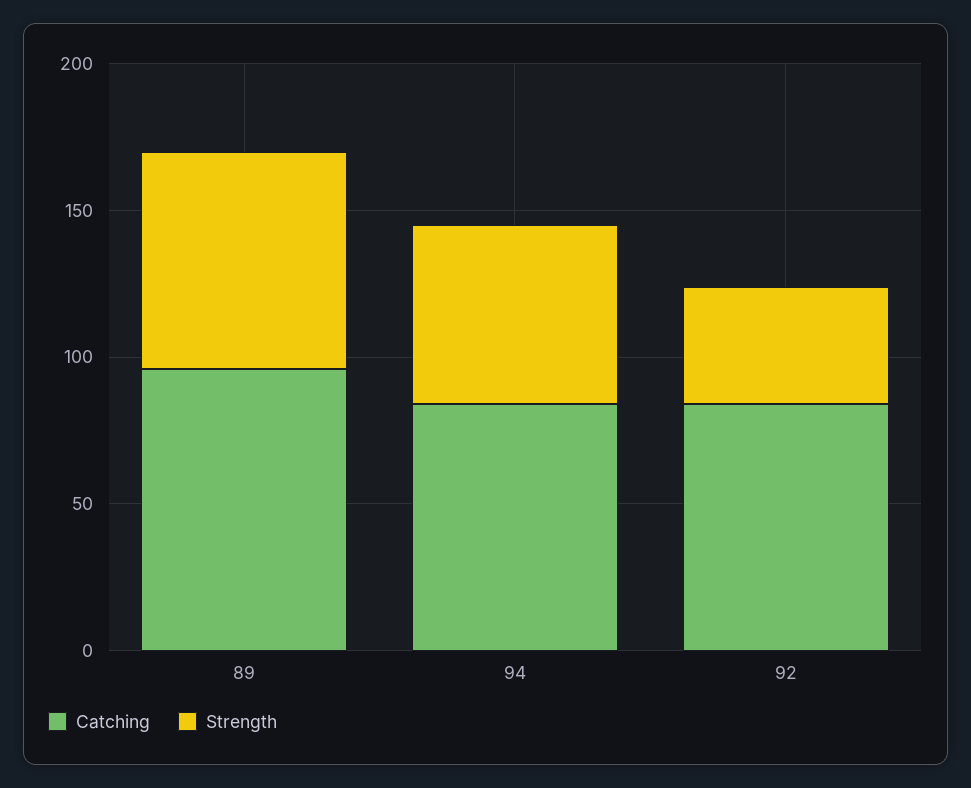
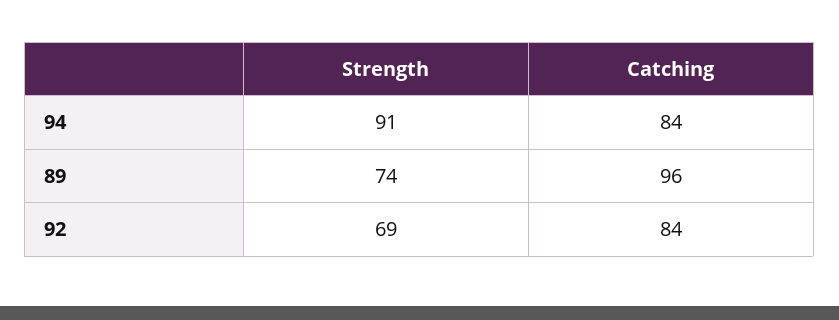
Strength, 94: 60 -> 91
Strength, 92: 40 -> 69

